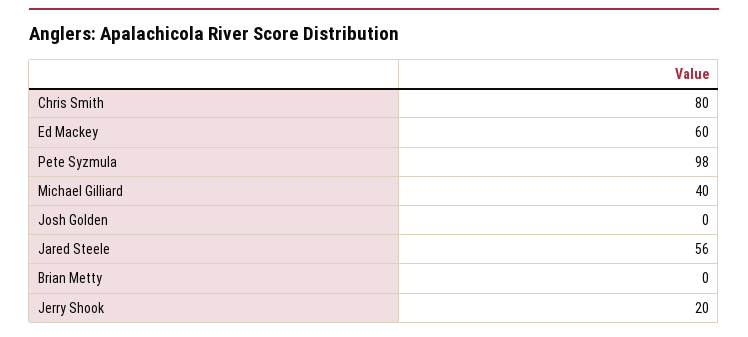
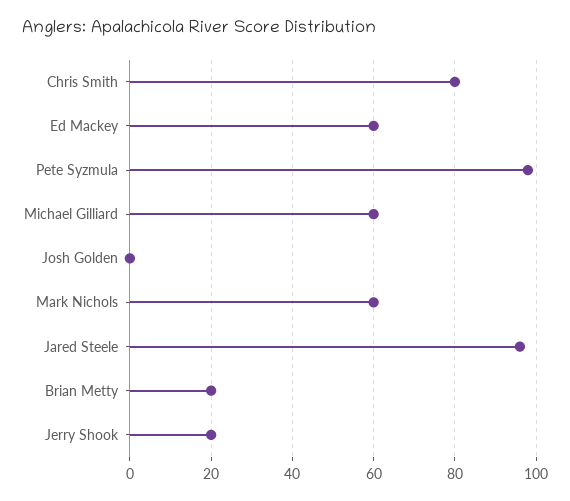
Michael Gilliard: 40 -> 60
Jared Steele: 56 -> 95
Brian Metty: 0 -> 20
Mark Nichols: none -> 60

